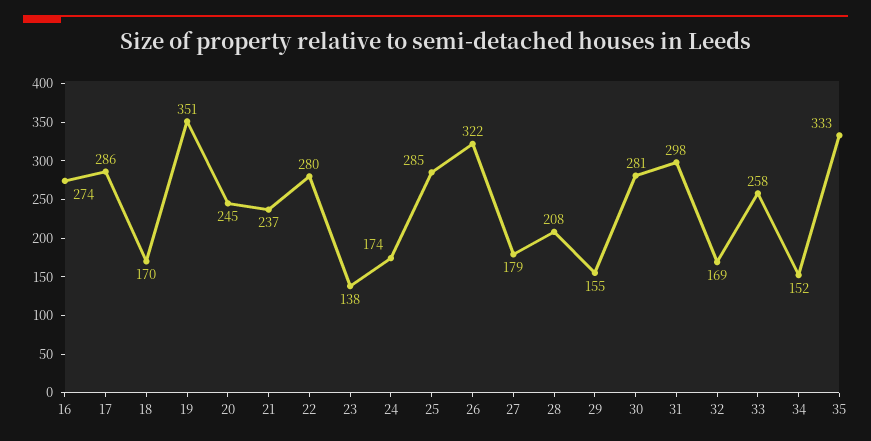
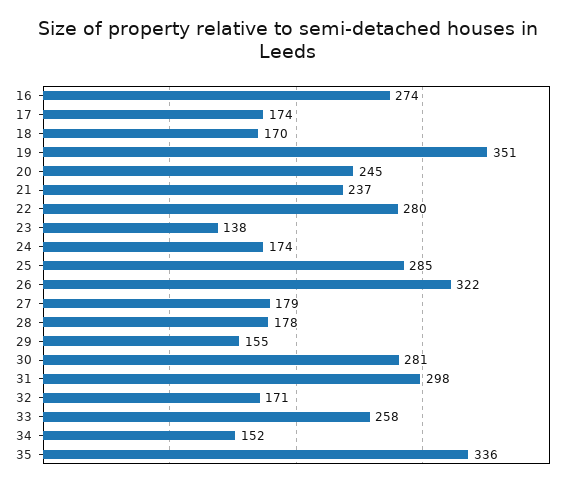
17: 286 -> 174
28: 208 -> 178
32: 169 -> 171
35: 333 -> 336

